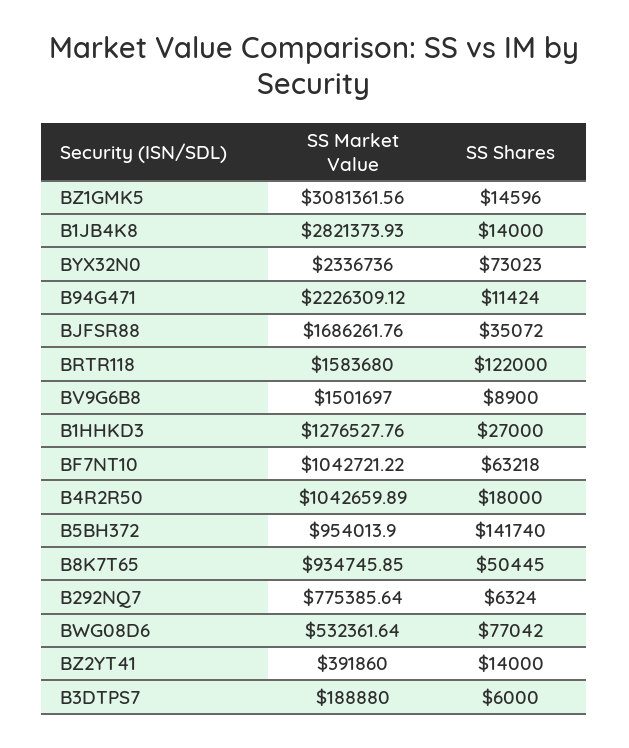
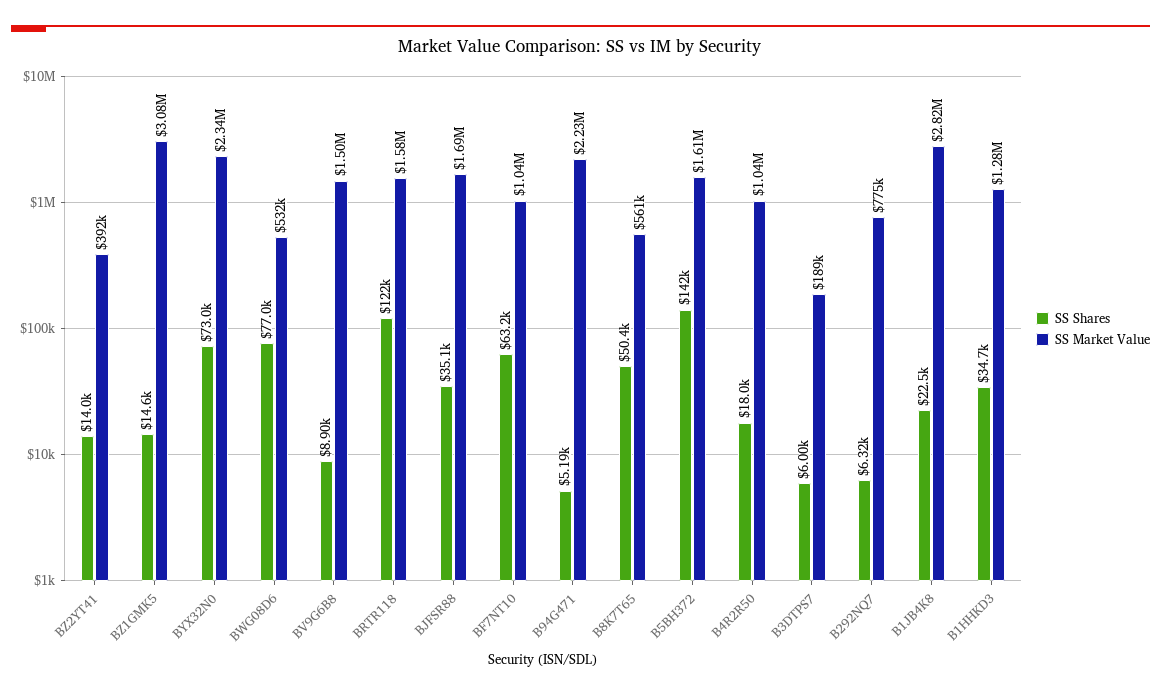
SS Shares, B1JB4K8: 14000 -> 22500
SS Shares, B94G471: 11424 -> 5190
SS Shares, B1HHKD3: 27000 -> 34700
SS Market Value, B5BH372: 954013.9 -> 1610000
SS Market Value, B8K7T65: 934745.85 -> 561000

